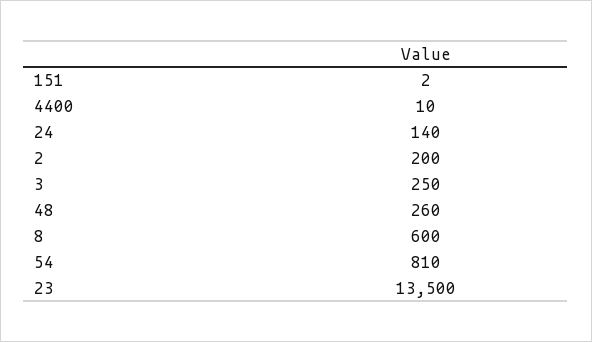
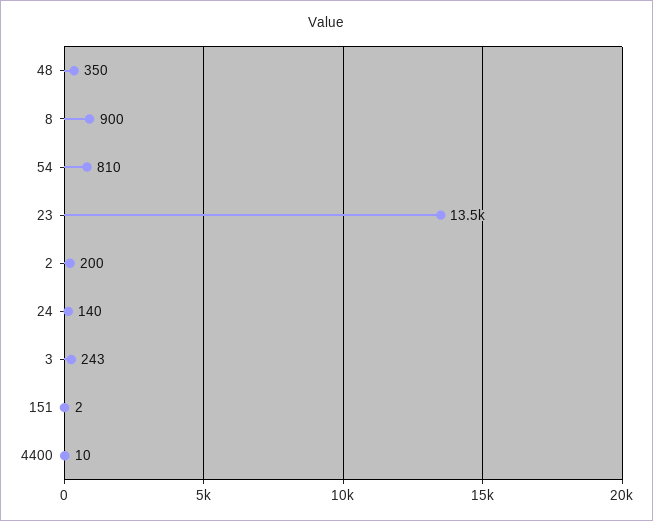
3: 250 -> 243
48: 260 -> 350
8: 600 -> 900

